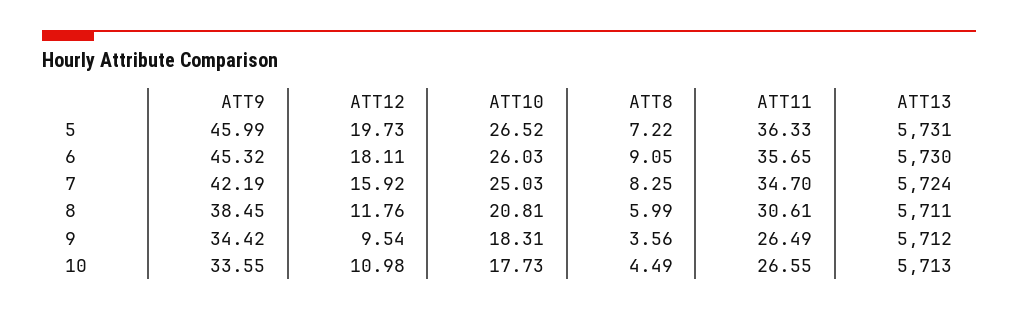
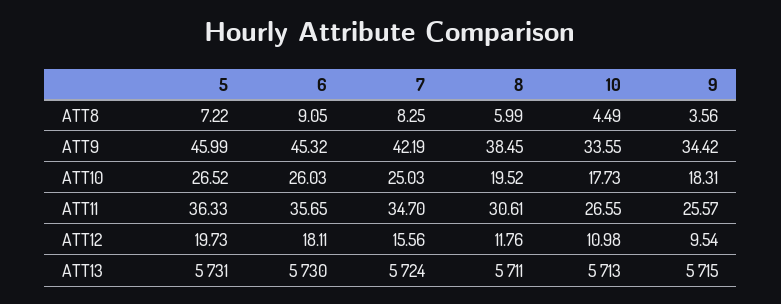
ATT12, 7: 15.92 -> 15.56
ATT10, 8: 20.81 -> 19.52
ATT11, 9: 26.49 -> 25.57
ATT13, 9: 5712 -> 5715

